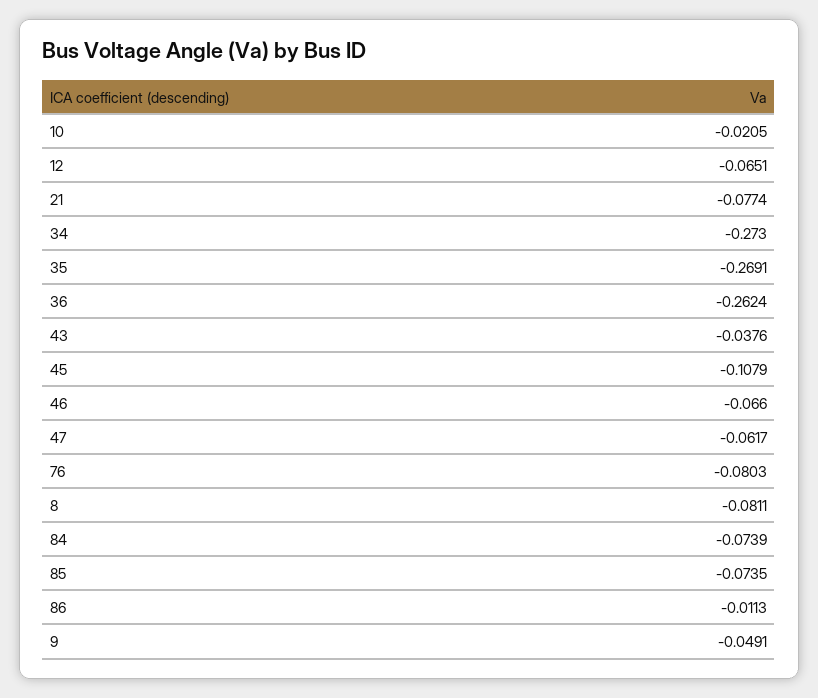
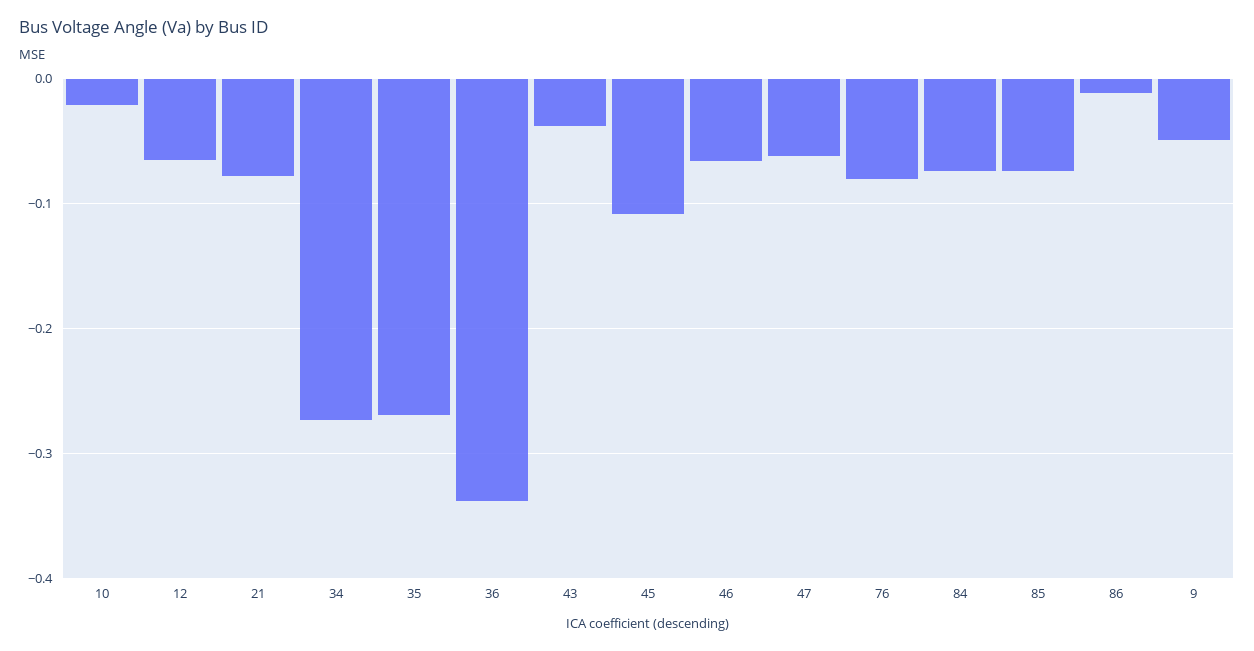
36: -0.2624 -> -0.34
8: -0.0811 -> none

